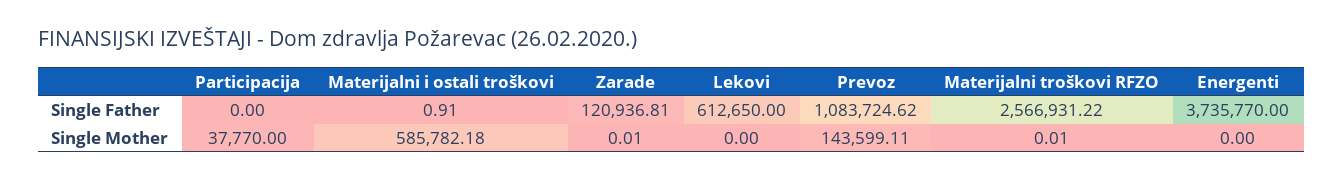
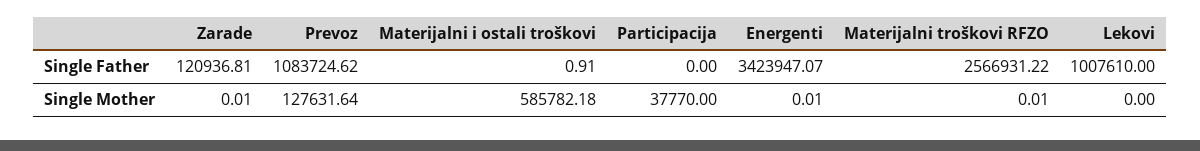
Lekovi, Single Father: 612650 -> 1007610
Energenti, Single Father: 3735770 -> 3423947.07
Prevoz, Single Mother: 143599.11 -> 127631.64
Energenti, Single Mother: 0 -> 0.01

